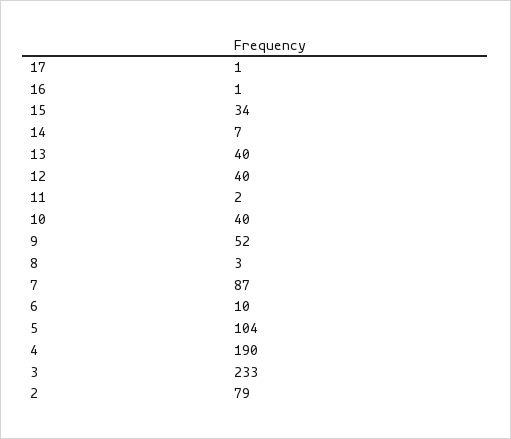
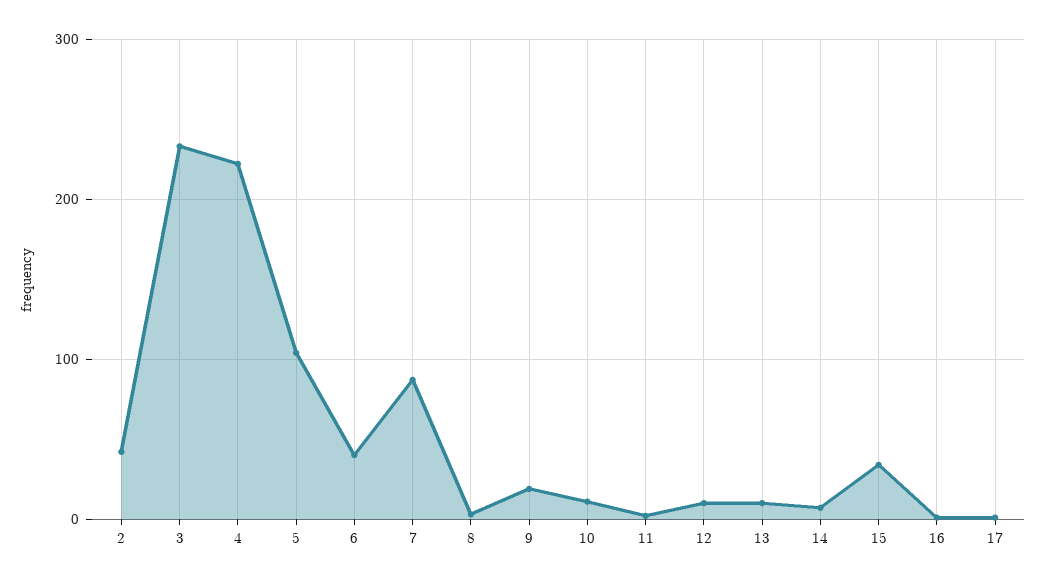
13: 40 -> 10
12: 40 -> 10
10: 40 -> 10
9: 52 -> 20
6: 10 -> 40
4: 190 -> 220
2: 79 -> 40

